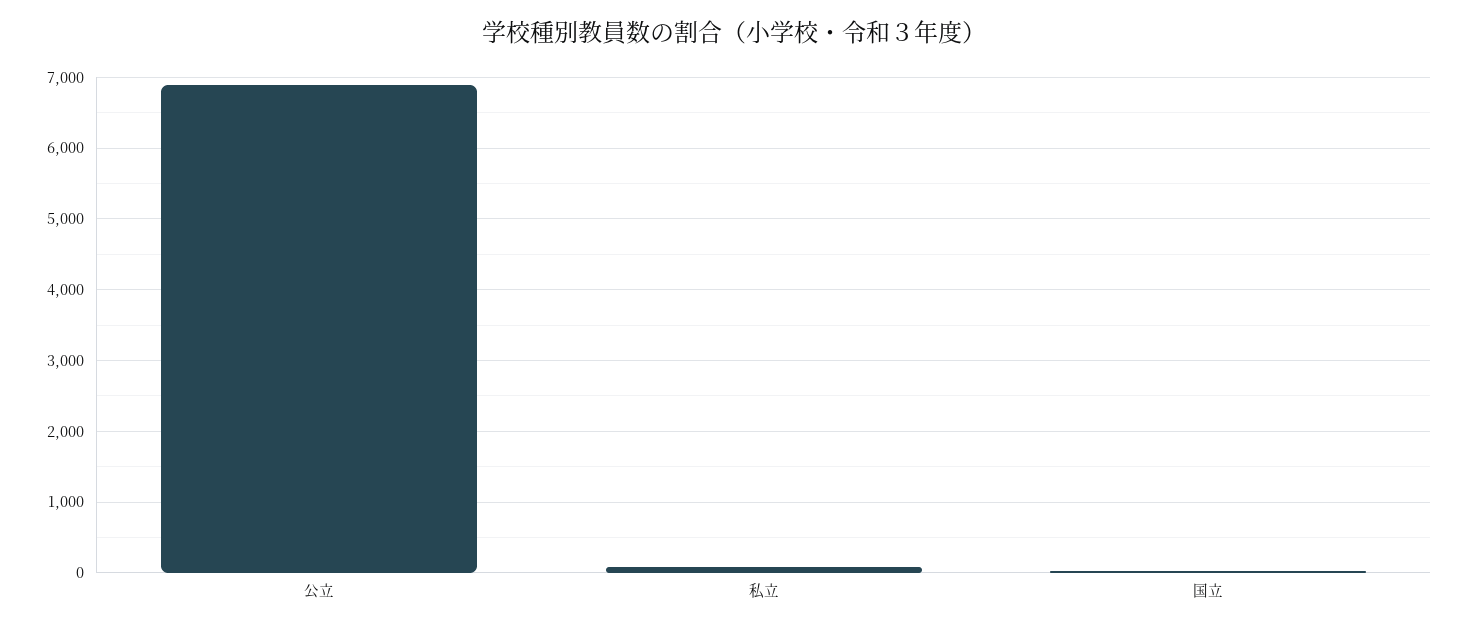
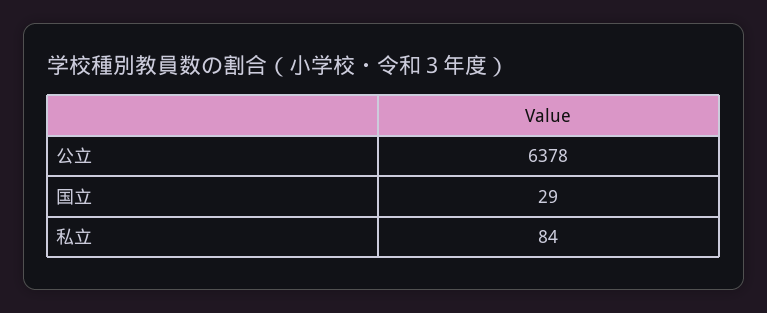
公立: 6900 -> 6378

